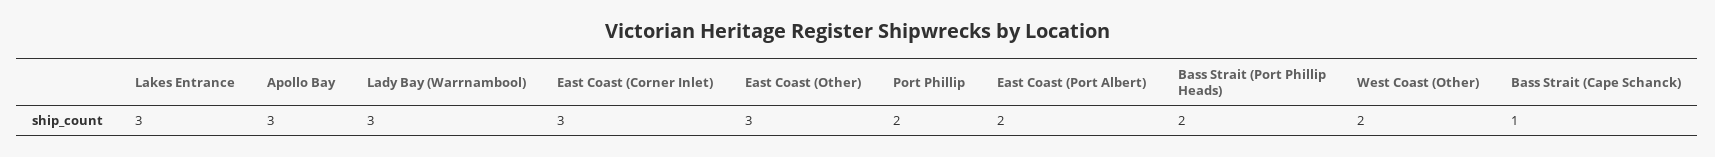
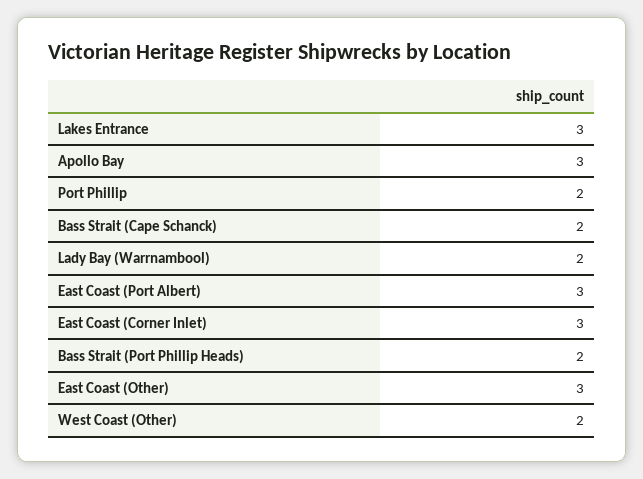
Lady Bay (Warrnambool): 3 -> 2
East Coast (Port Albert): 2 -> 3
Bass Strait (Cape Schanck): 1 -> 2

